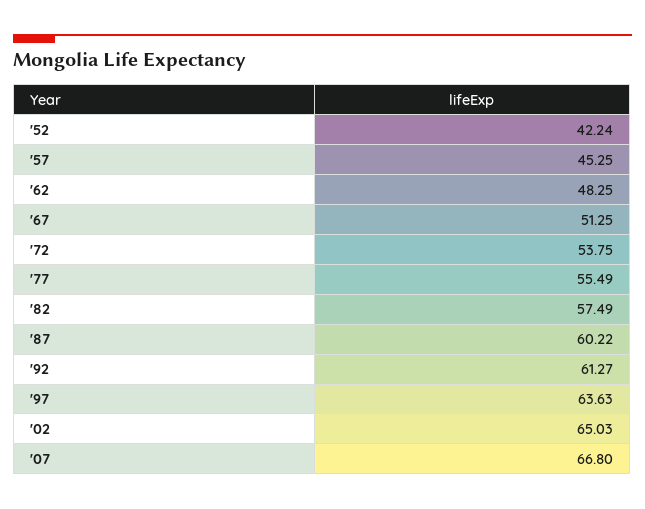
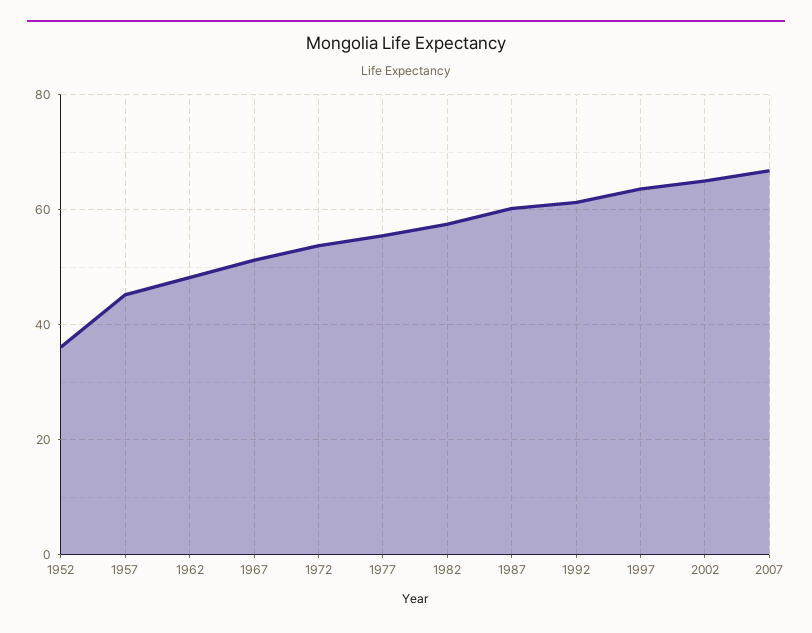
'52: 42.24 -> 36

